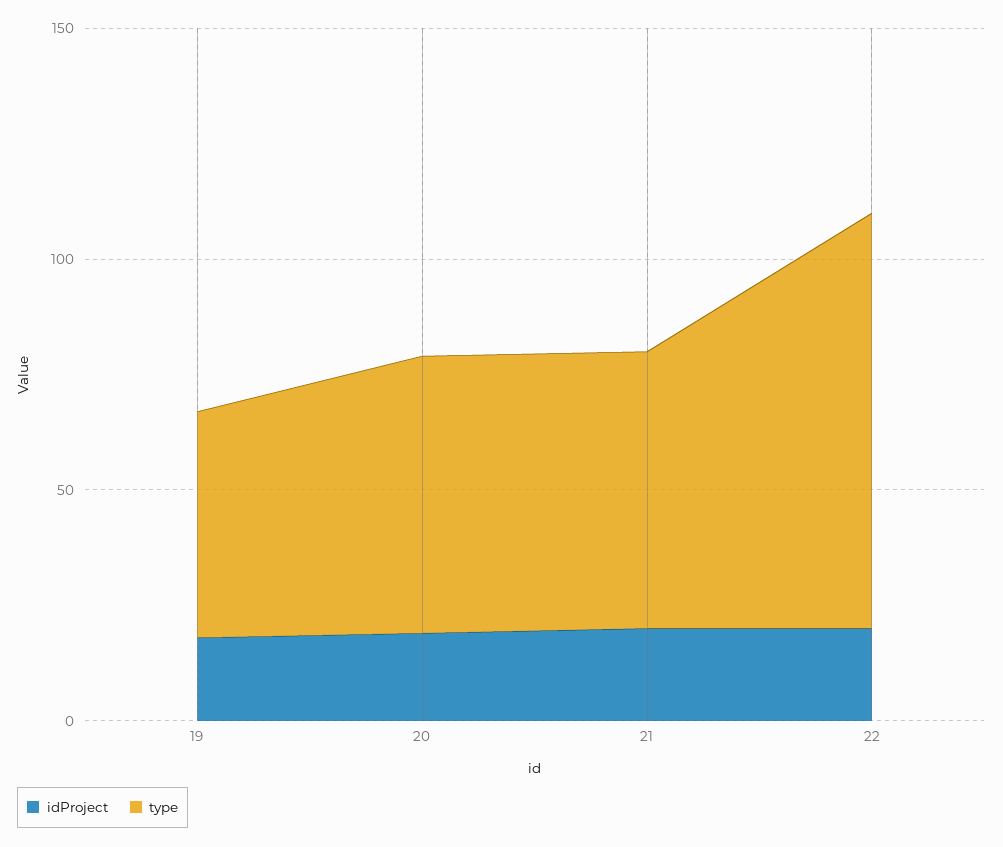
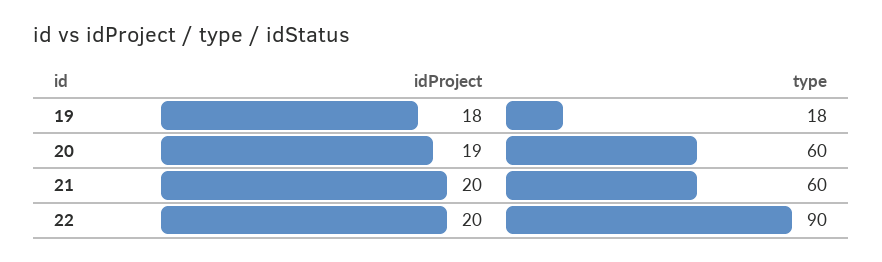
type, 19: 50 -> 18

